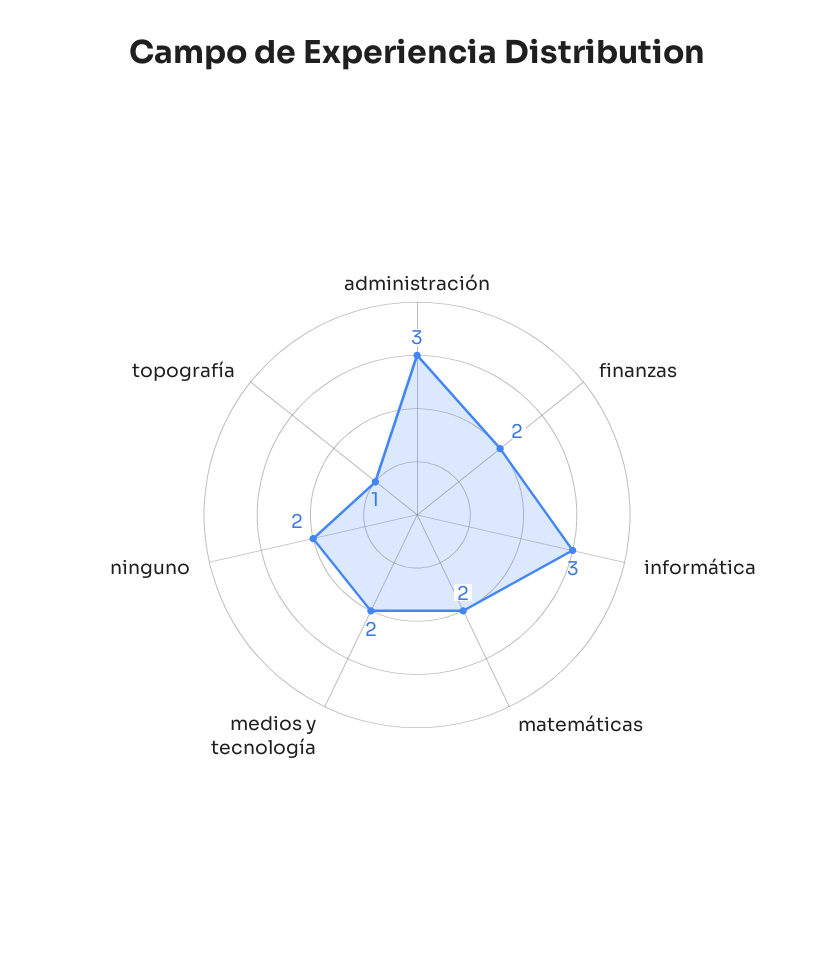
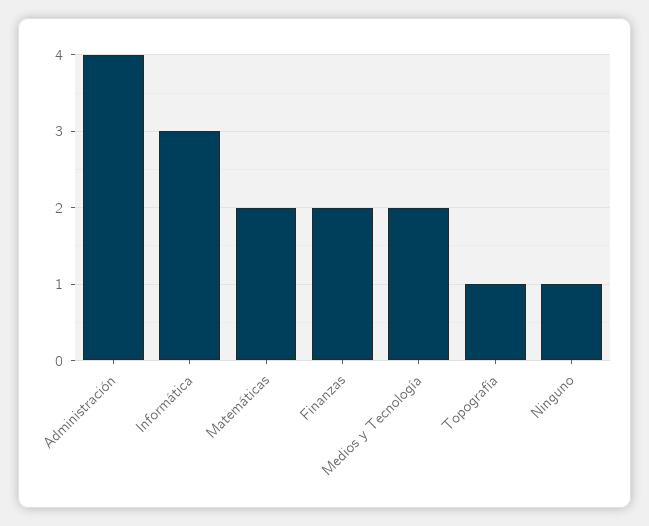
administración: 3 -> 4
ninguno: 2 -> 1

